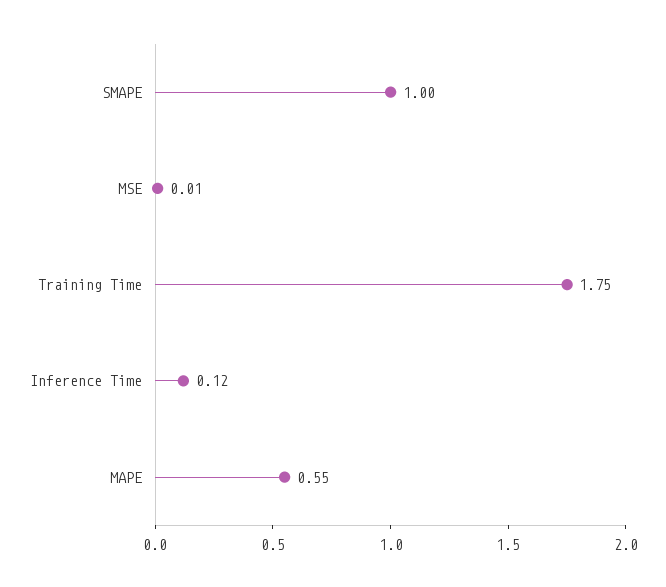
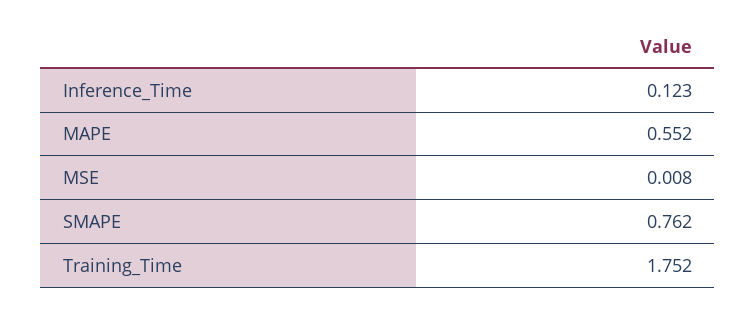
SMAPE: 1 -> 0.762

